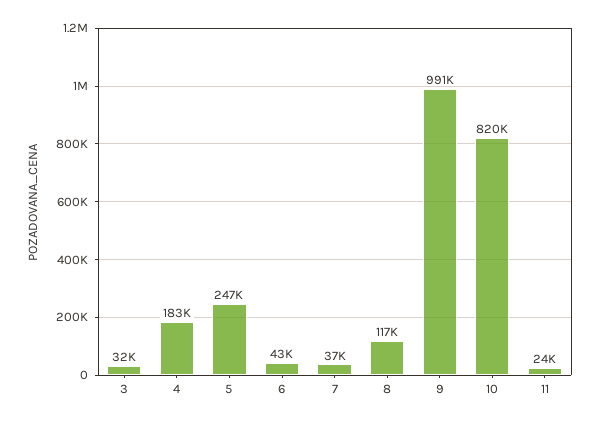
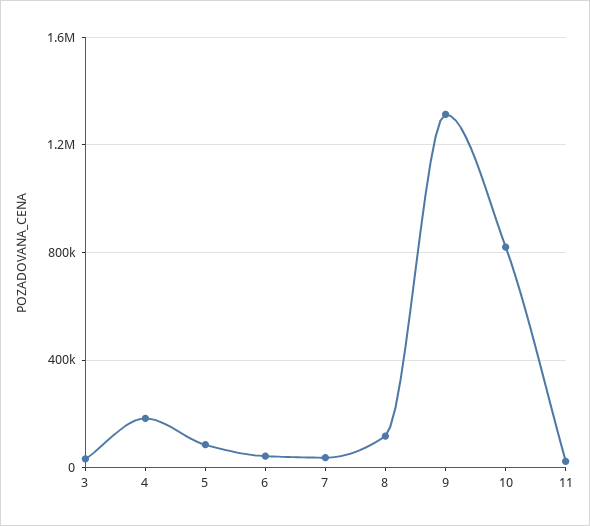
5: 247000 -> 100000
9: 991000 -> 1300000

